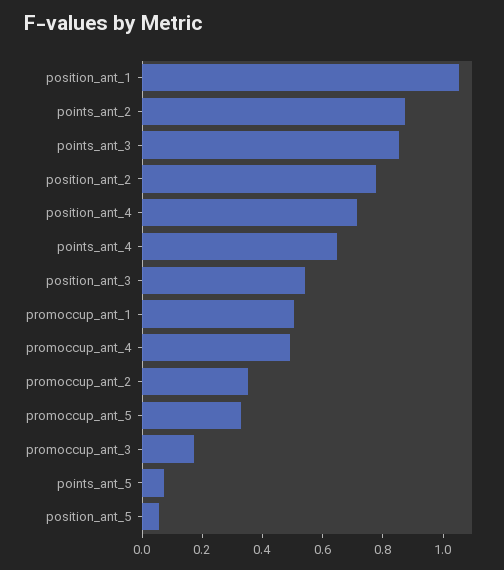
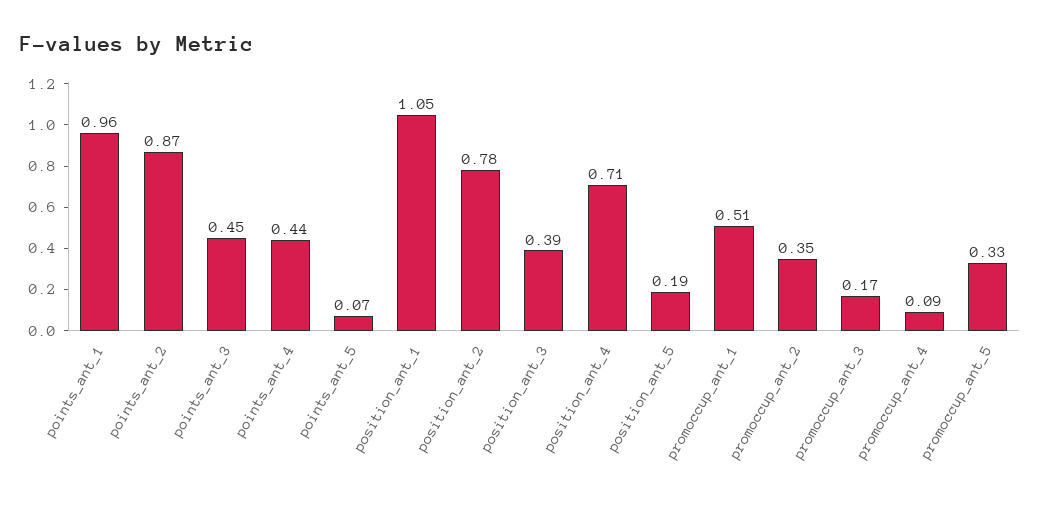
points_ant_3: 0.85 -> 0.45
points_ant_4: 0.65 -> 0.44
position_ant_3: 0.55 -> 0.39
promoccup_ant_4: 0.5 -> 0.09
position_ant_5: 0.05 -> 0.19
points_ant_1: none -> 0.96

